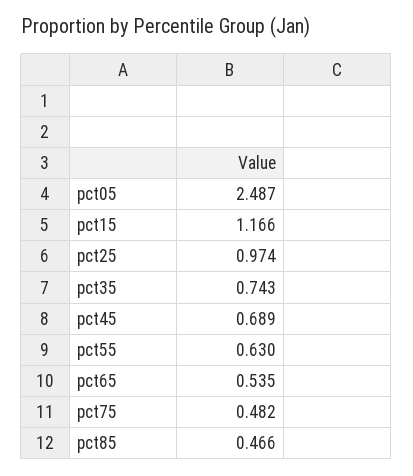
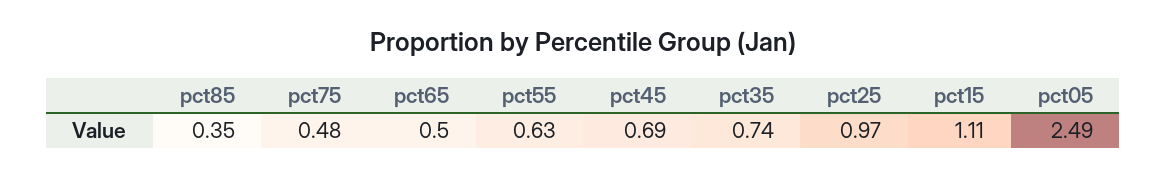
pct15: 1.166 -> 1.11
pct65: 0.535 -> 0.5
pct85: 0.466 -> 0.35

